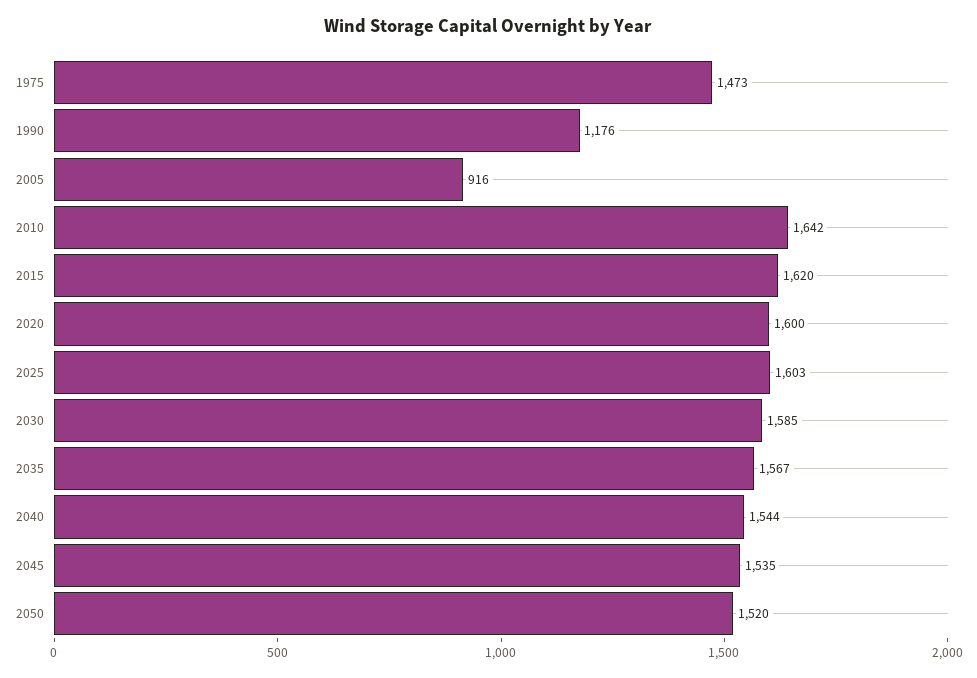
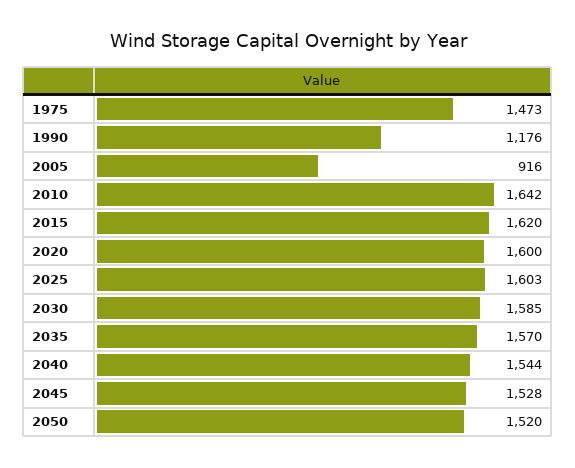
2035: 1567 -> 1570
2045: 1535 -> 1528

